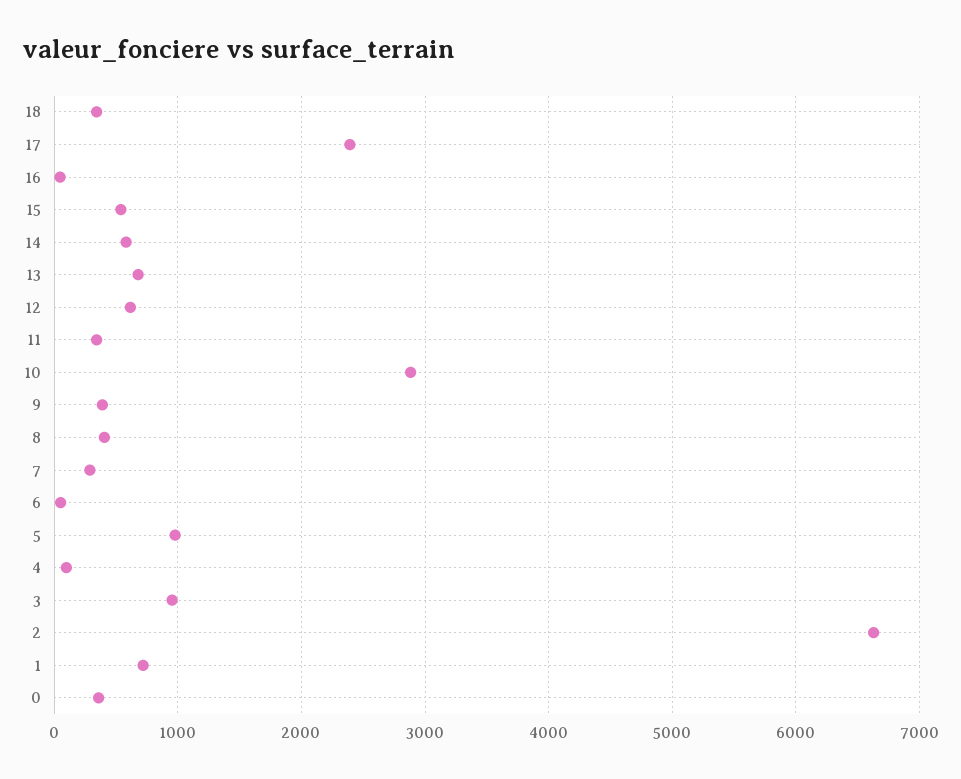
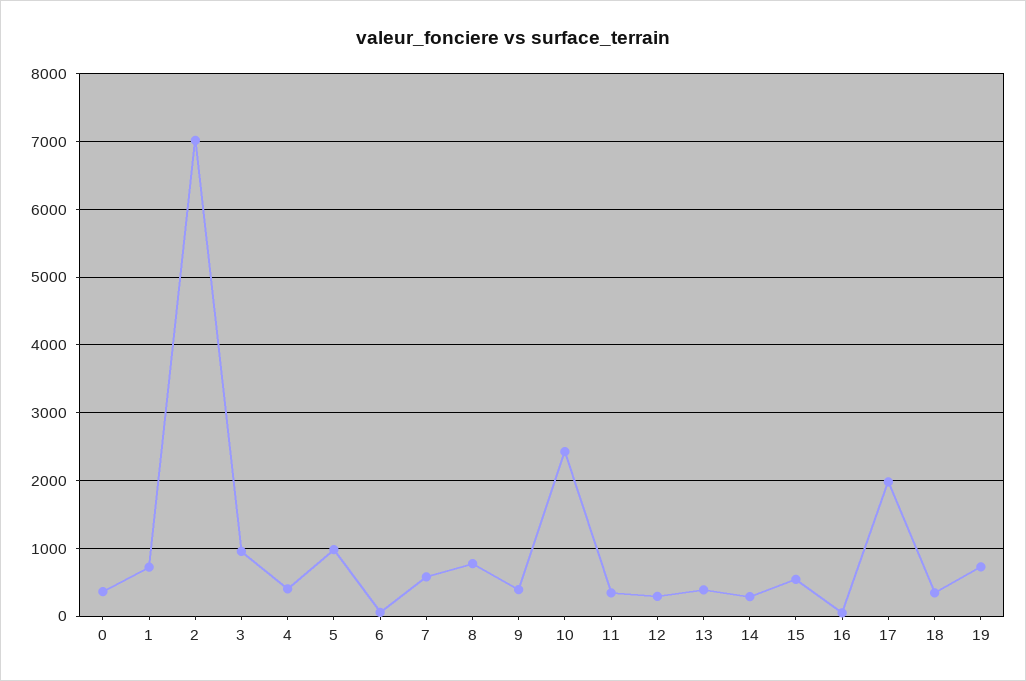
17: 2400 -> 2000
14: 600 -> 300
13: 700 -> 400
12: 600 -> 300
10: 2900 -> 2400
8: 400 -> 800
7: 300 -> 600
4: 100 -> 400
2: 6600 -> 7000
19: none -> 700

